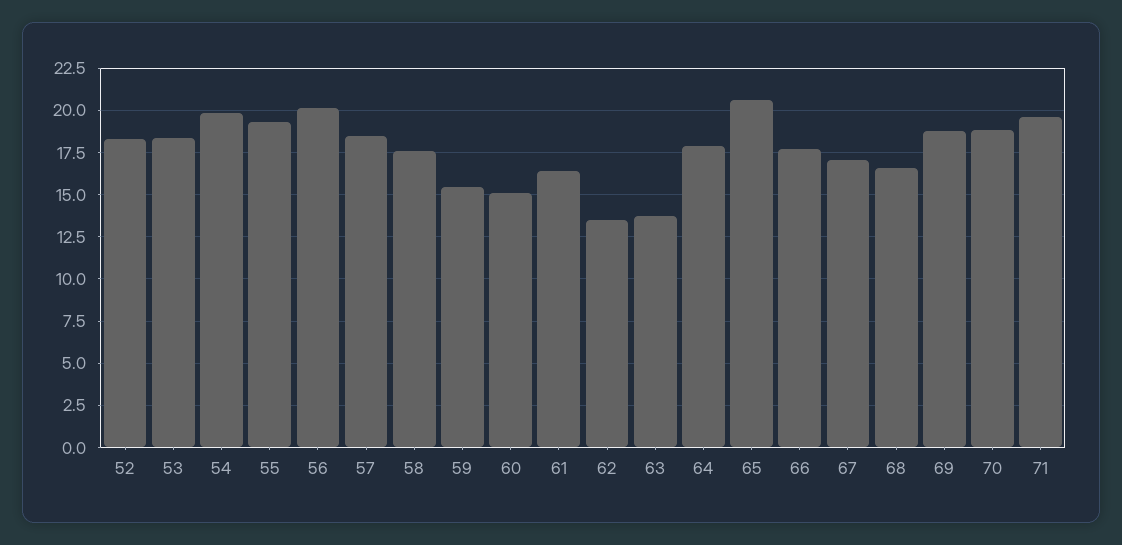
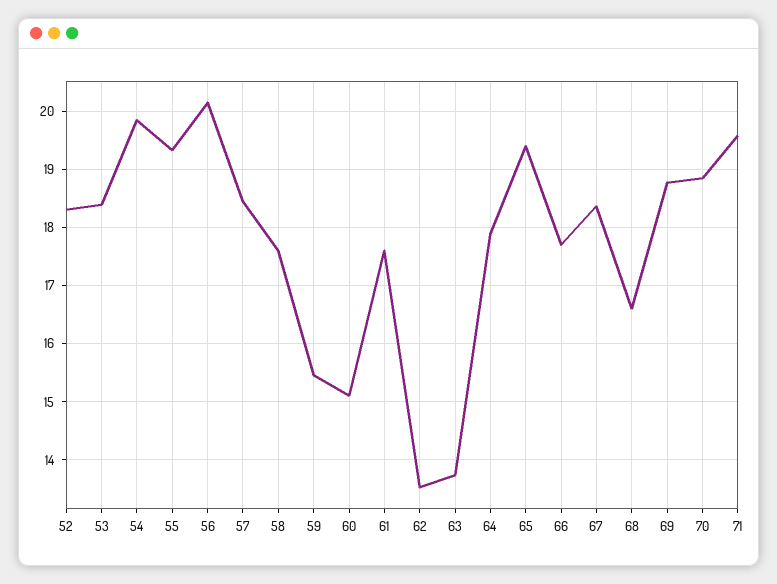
61: 16.5 -> 17.6
65: 20.5 -> 19.4
67: 17 -> 18.4

